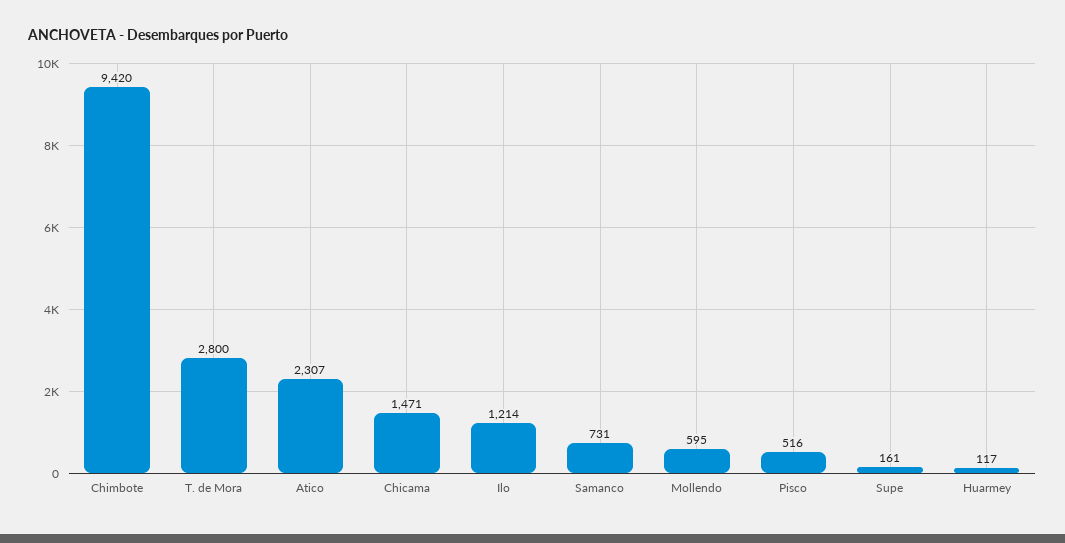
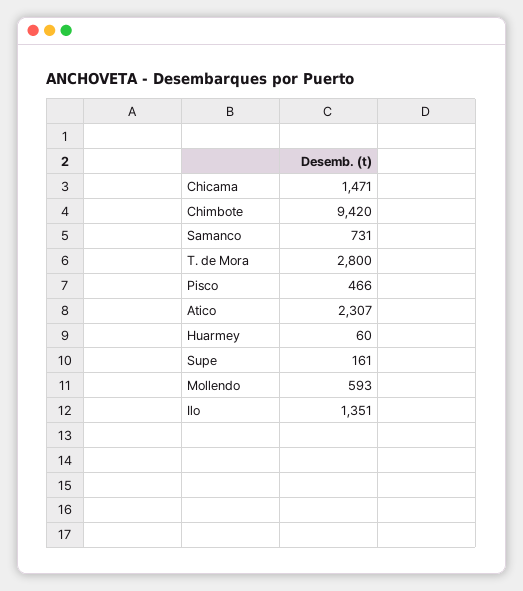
Ilo: 1214 -> 1351
Mollendo: 595 -> 593
Pisco: 516 -> 466
Huarmey: 117 -> 60

